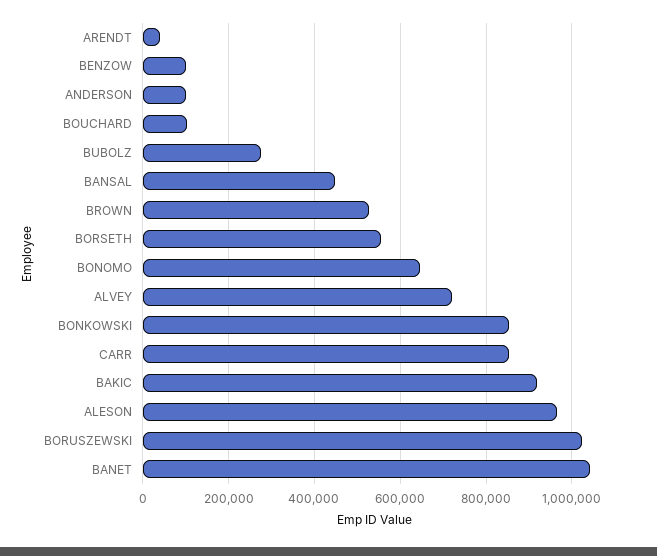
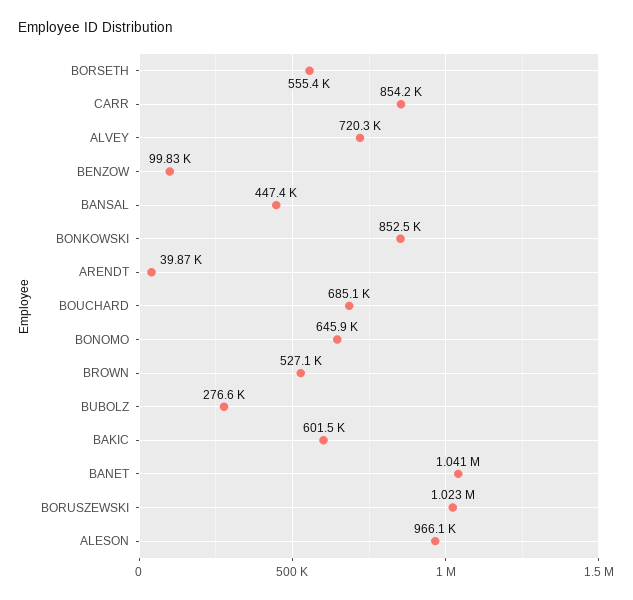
ANDERSON: 100000 -> none
BOUCHARD: 100000 -> 685100
BAKIC: 920000 -> 601500

